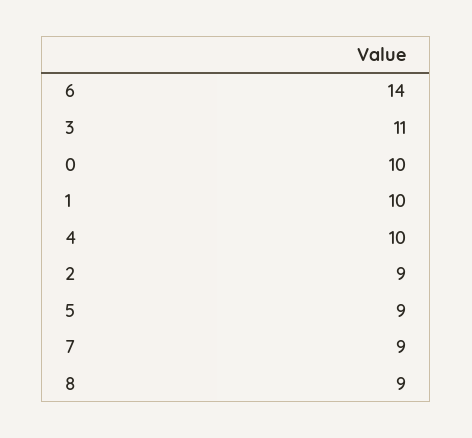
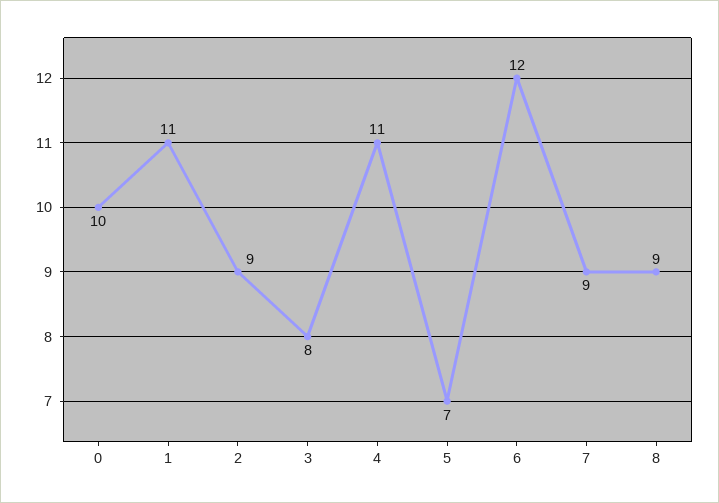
6: 14 -> 12
3: 11 -> 8
1: 10 -> 11
4: 10 -> 11
5: 9 -> 7

